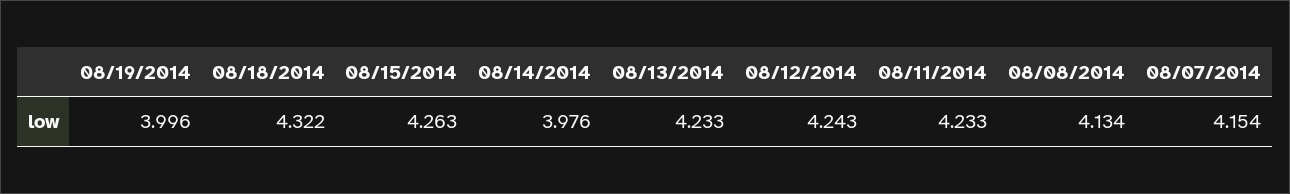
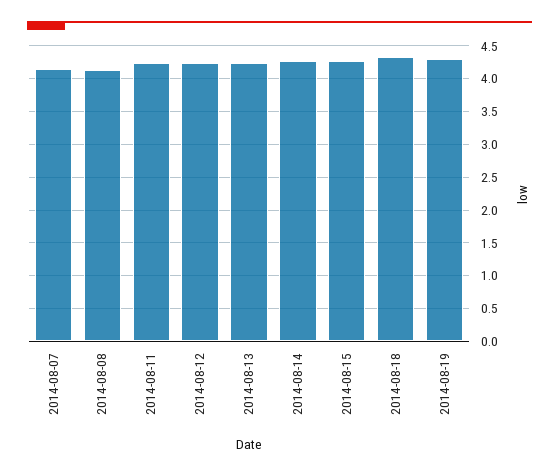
08/19/2014: 3.996 -> 4.3
08/14/2014: 3.976 -> 4.3

